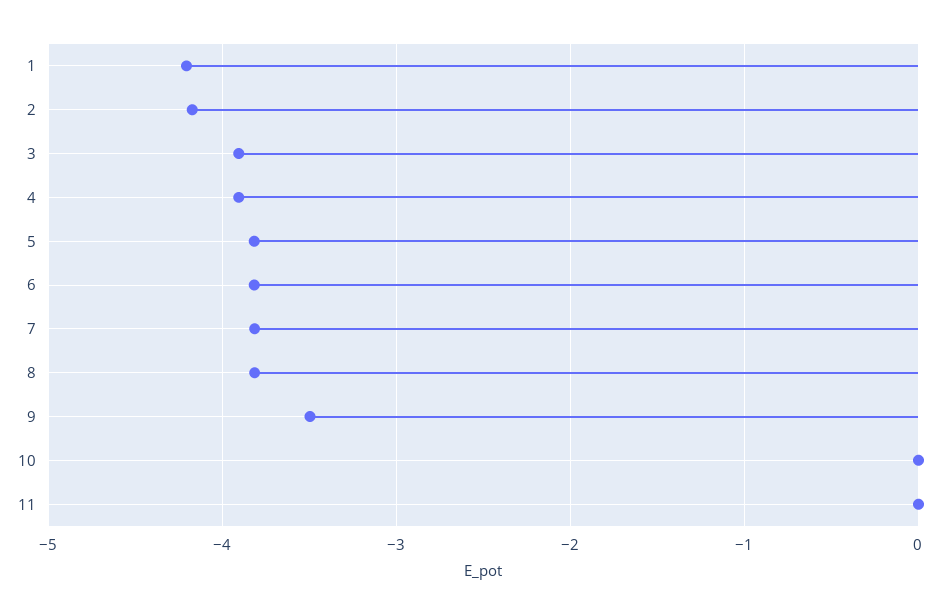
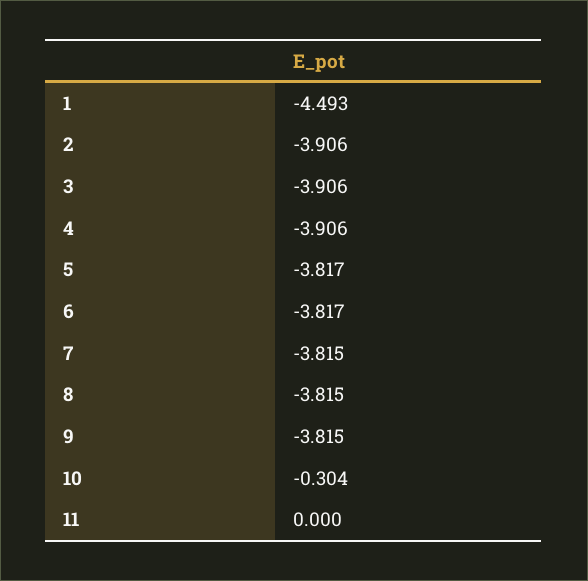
1: -4.2 -> -4.493
2: -4.2 -> -3.906
9: -3.5 -> -3.815
10: 0 -> -0.304

